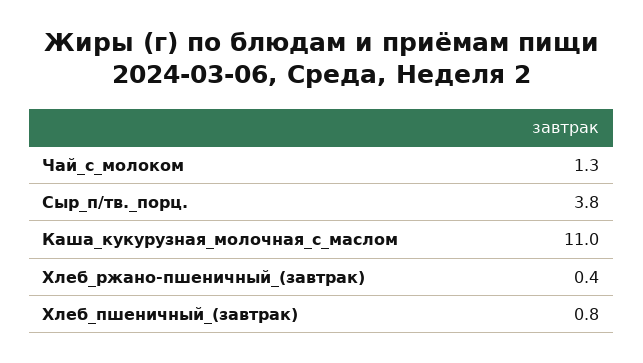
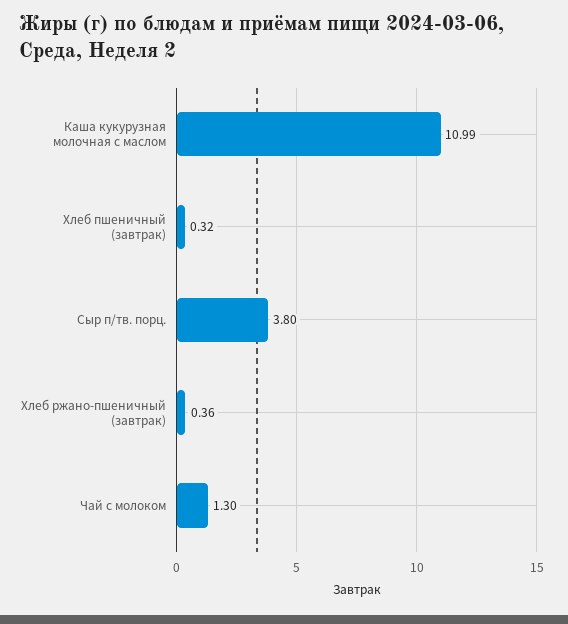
Хлеб_пшеничный_(завтрак): 0.8 -> 0.32

